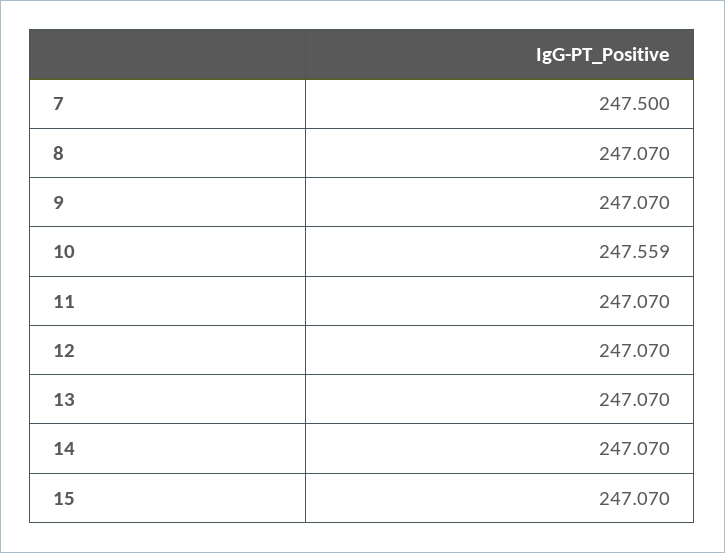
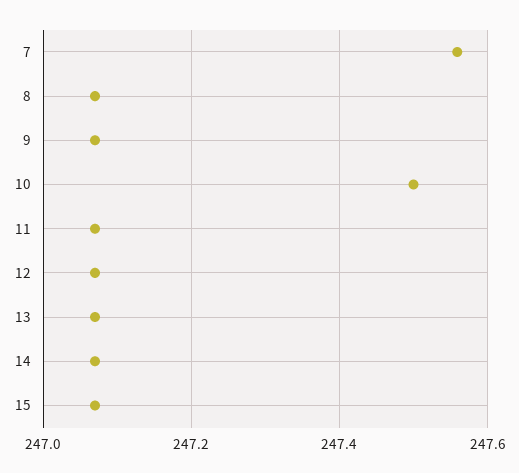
7: 247.5 -> 247.56
10: 247.559 -> 247.5

